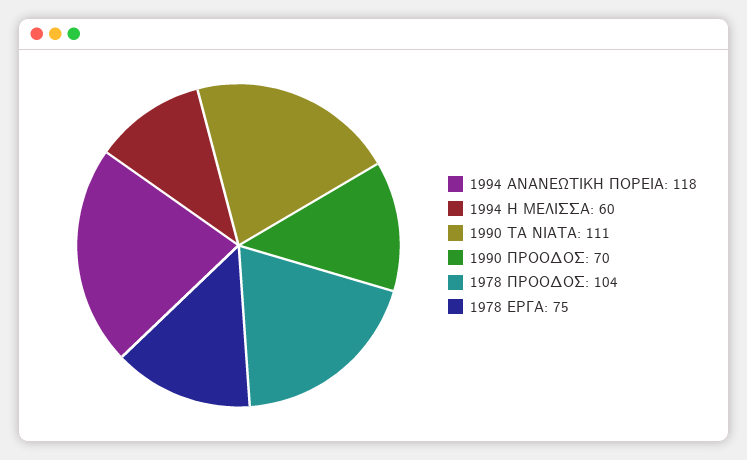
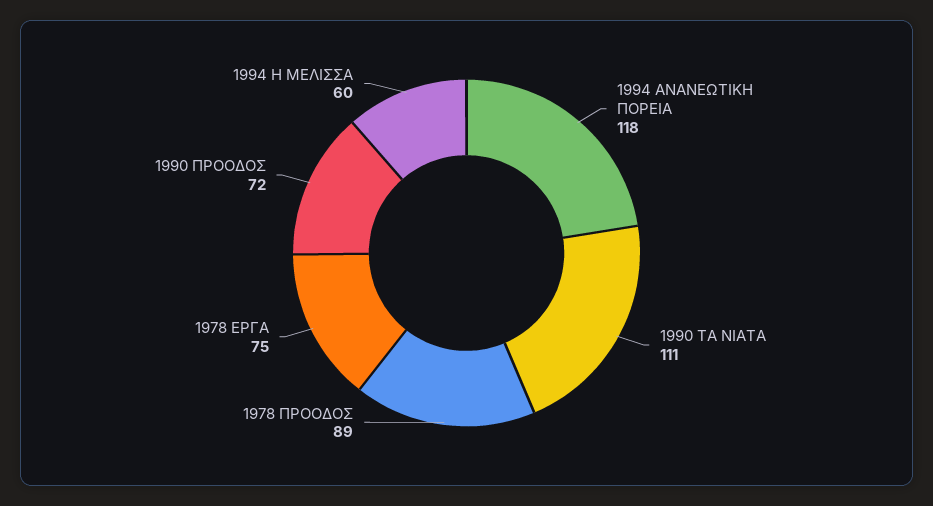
1990 ΠΡΟΟΔΟΣ: 70 -> 72
1978 ΠΡΟΟΔΟΣ: 104 -> 89

